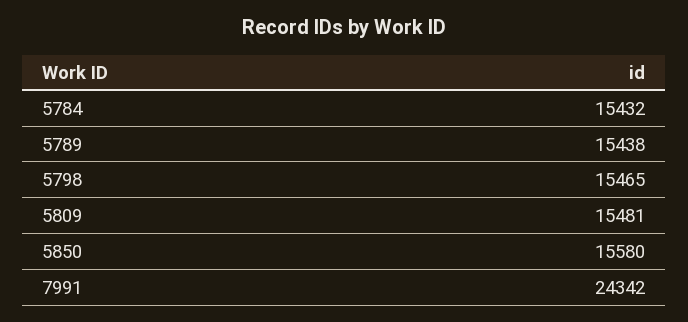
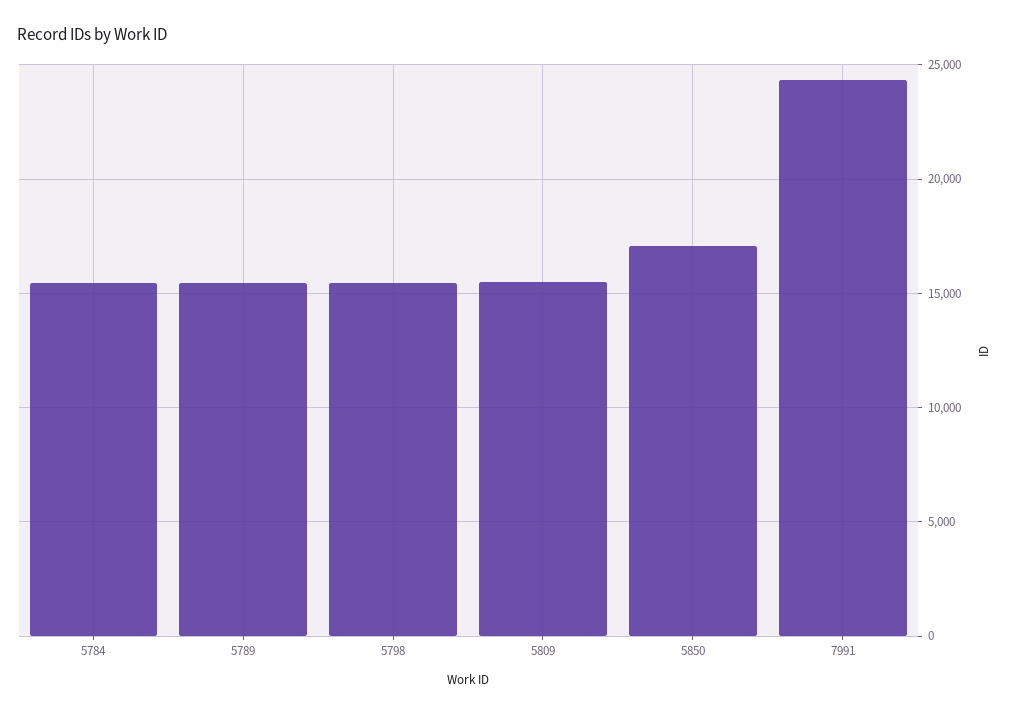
5850: 15580 -> 17000

